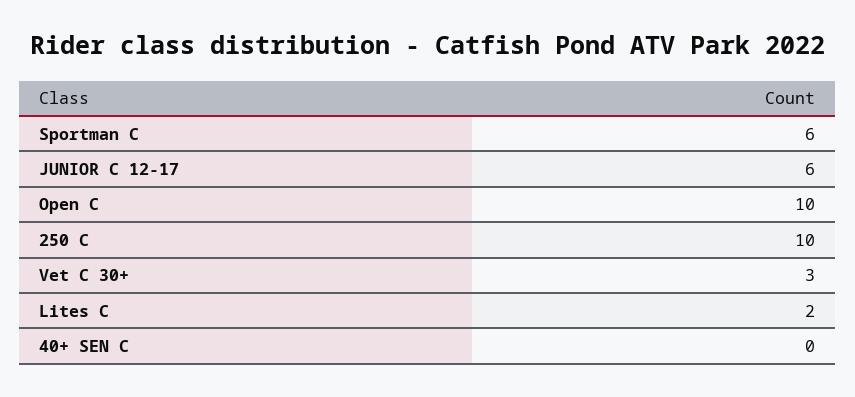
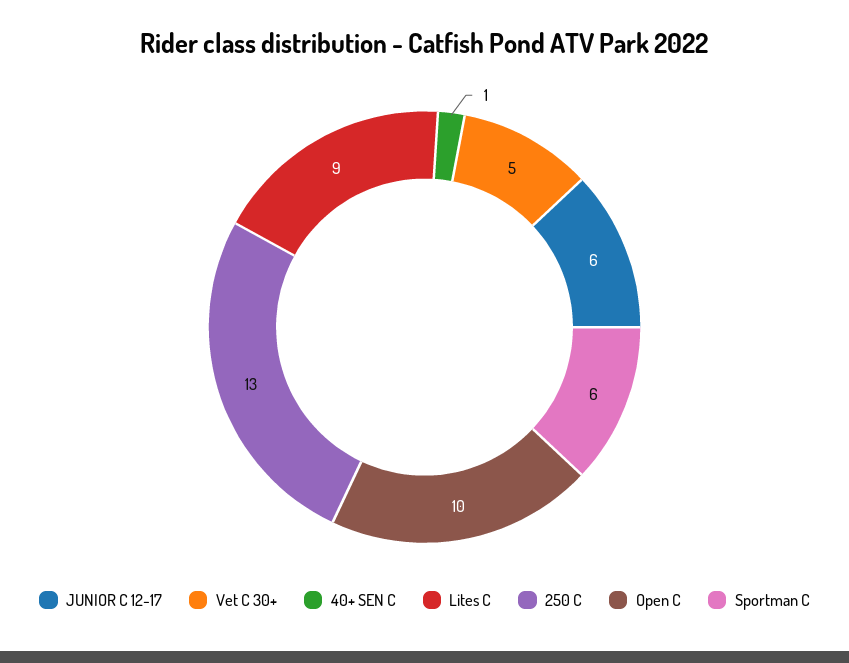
250 C: 10 -> 13
Vet C 30+: 3 -> 5
Lites C: 2 -> 9
40+ SEN C: 0 -> 1

